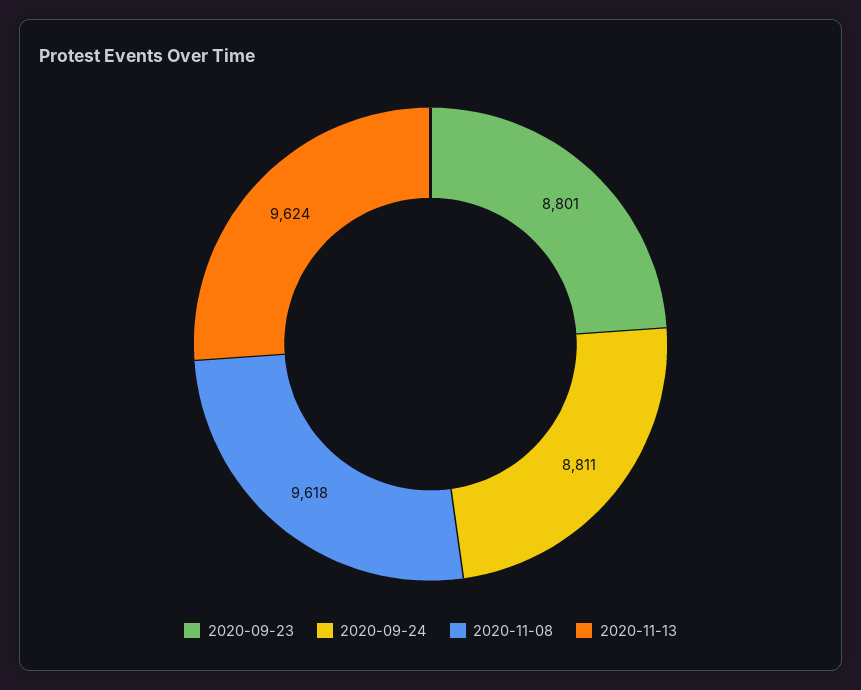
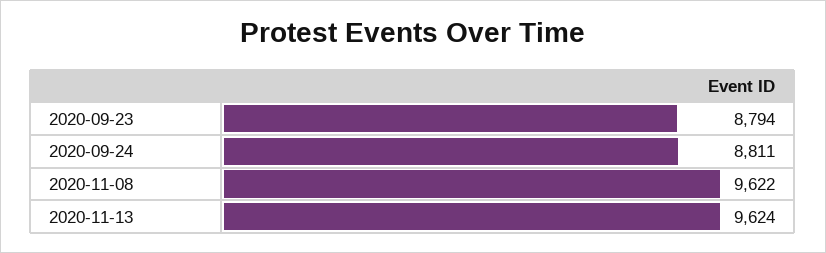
2020-09-23: 8801 -> 8794
2020-11-08: 9618 -> 9622

